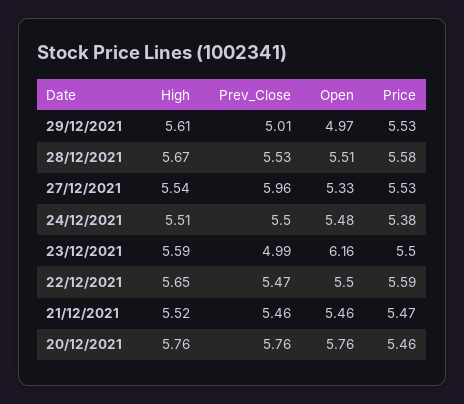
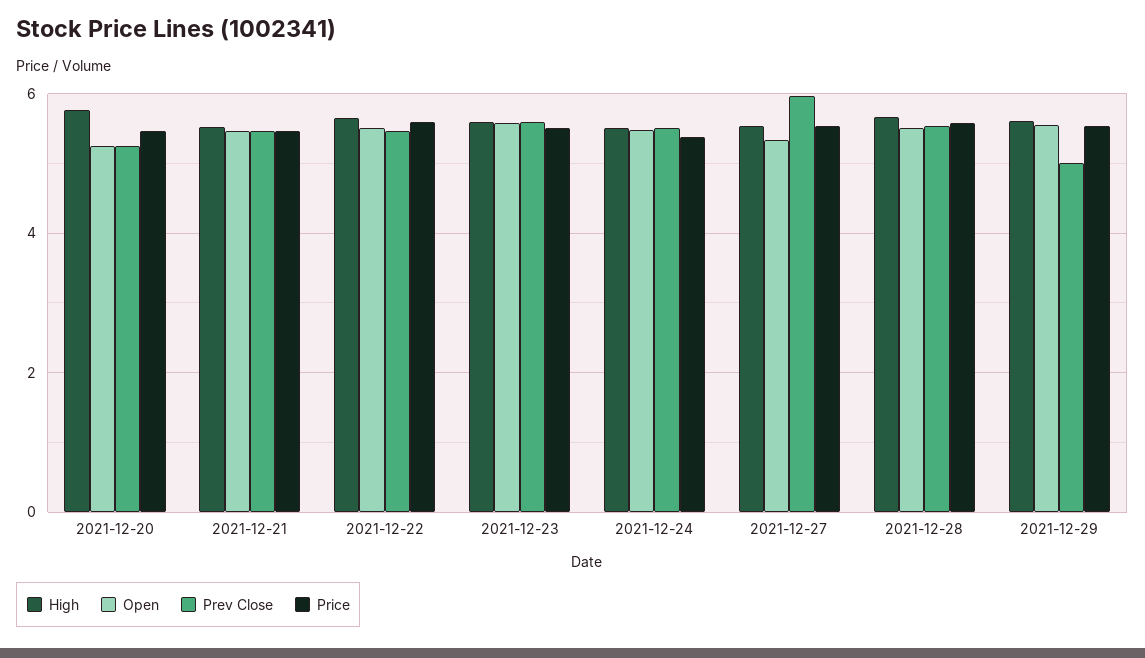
Open, 29/12/2021: 4.97 -> 5.6
Prev_Close, 23/12/2021: 4.99 -> 5.6
Open, 23/12/2021: 6.16 -> 5.6
Prev_Close, 20/12/2021: 5.76 -> 5.2
Open, 20/12/2021: 5.76 -> 5.2

